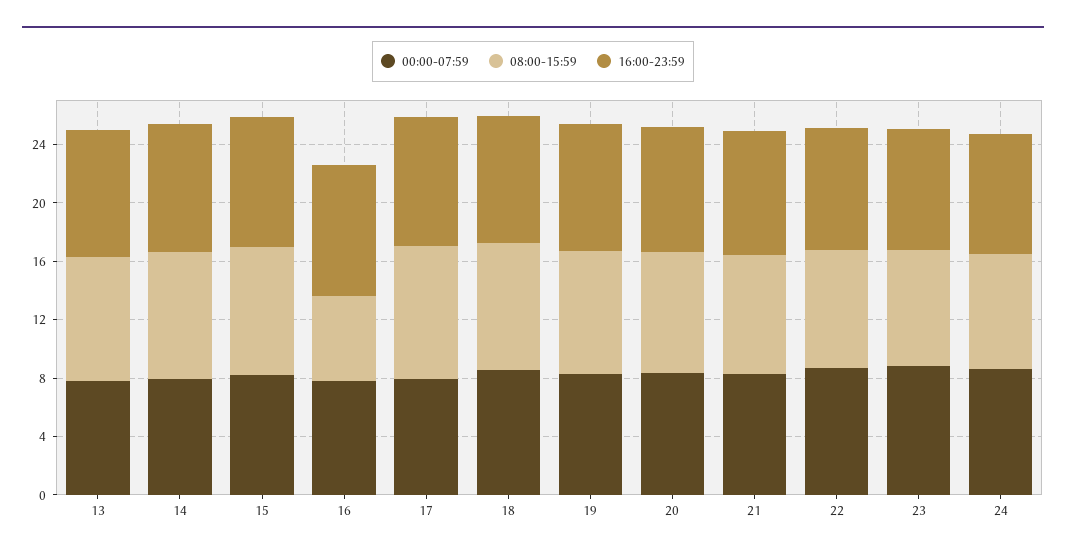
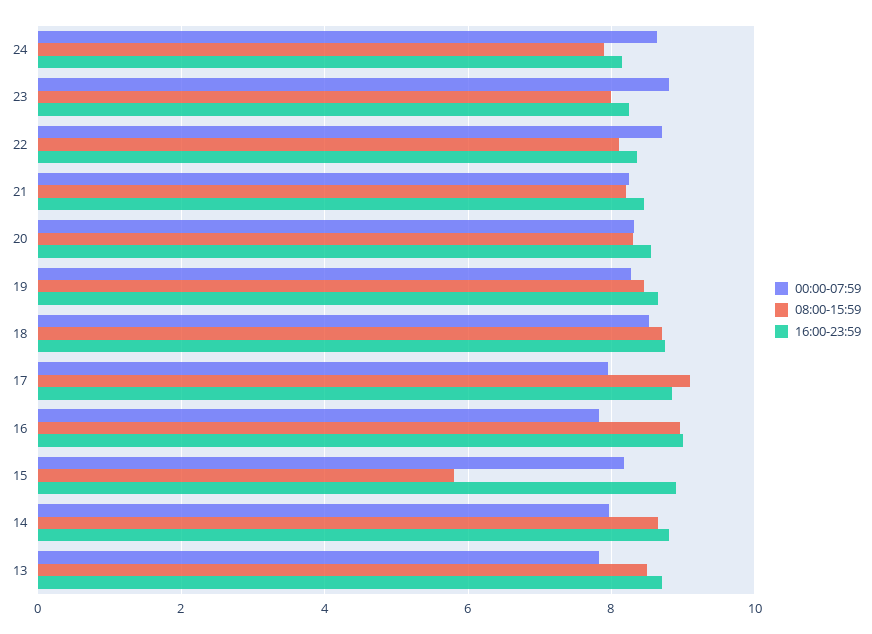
08:00-15:59, 15: 9 -> 5.8
08:00-15:59, 16: 6 -> 9

